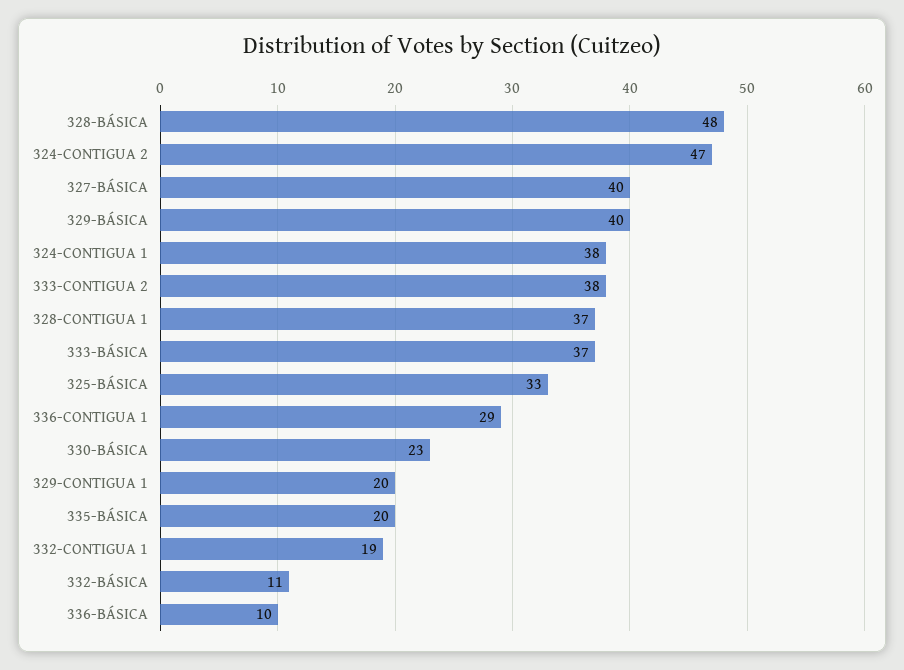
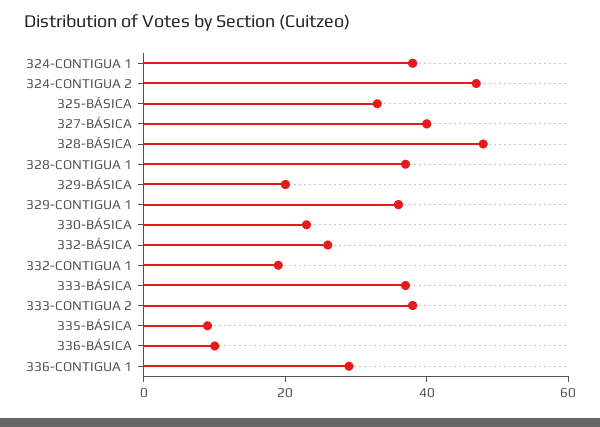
329-BÁSICA: 40 -> 20
329-CONTIGUA 1: 20 -> 35
335-BÁSICA: 20 -> 10
332-BÁSICA: 11 -> 25

